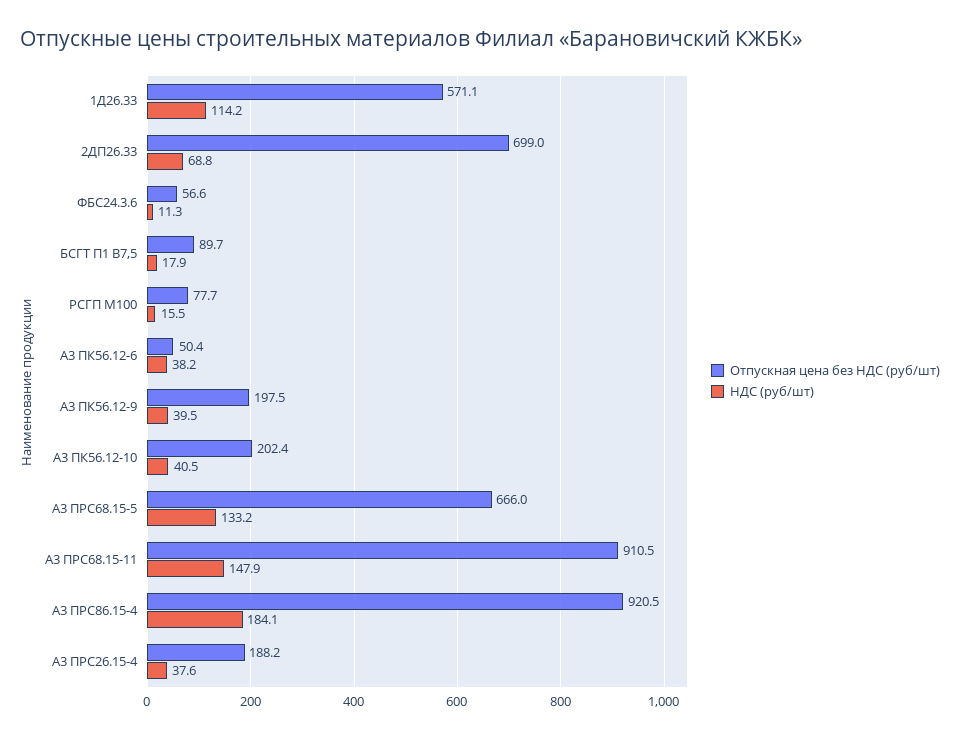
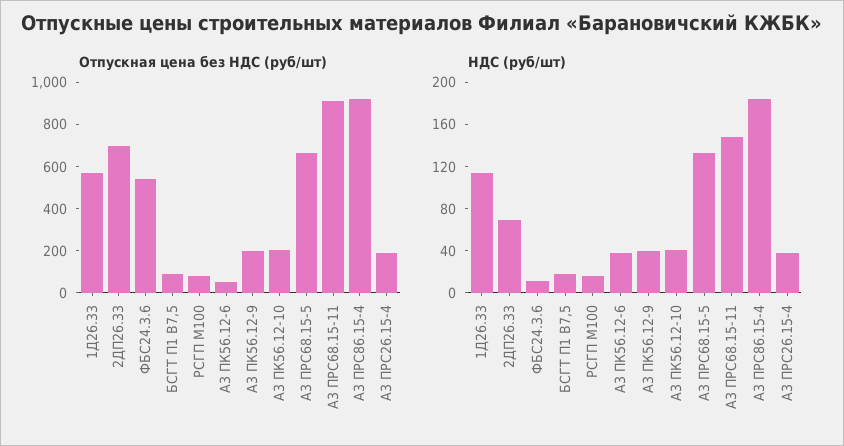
Отпускная цена без НДС (руб/шт), ФБС24.3.6: 56.6 -> 550

